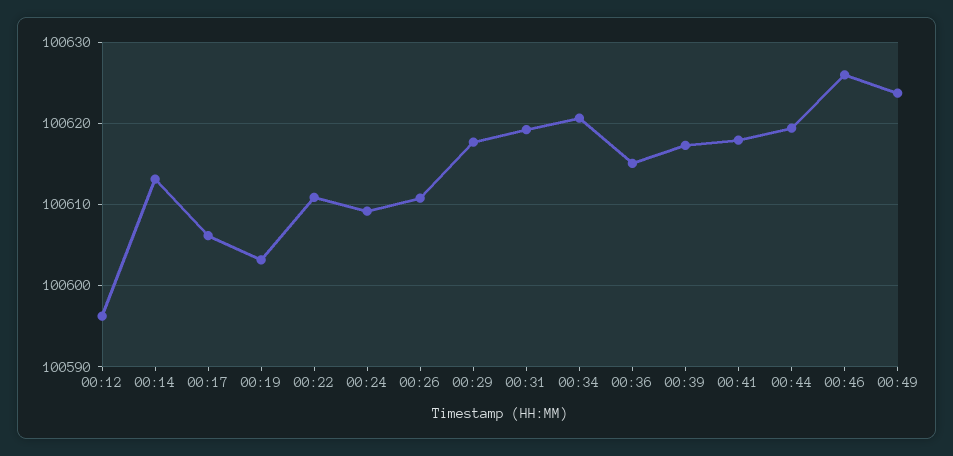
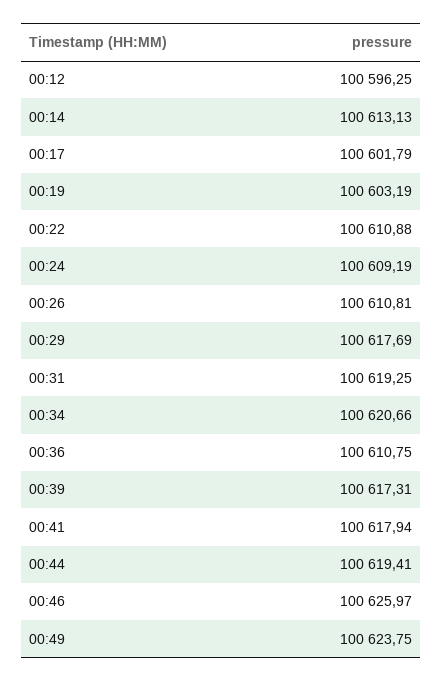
00:17: 100606 -> 100601.79
00:36: 100615 -> 100610.75

